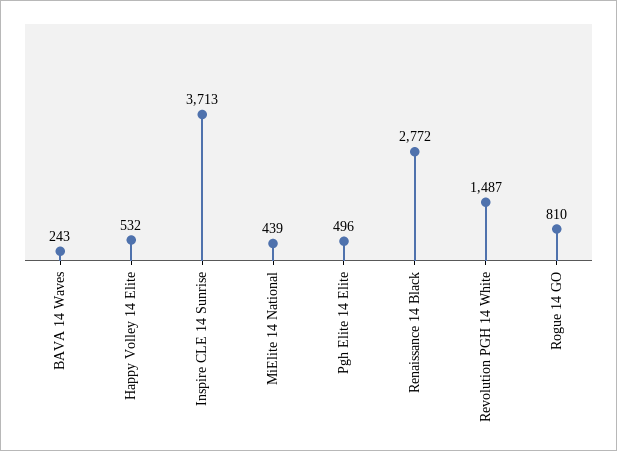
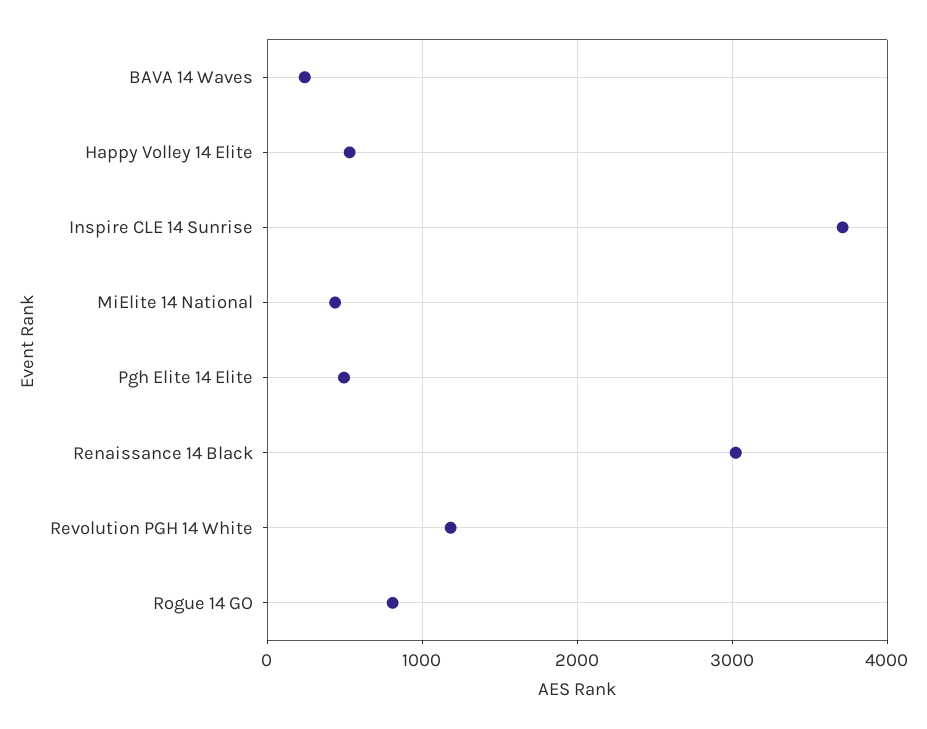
Renaissance 14 Black: 2772 -> 3000
Revolution PGH 14 White: 1487 -> 1200

